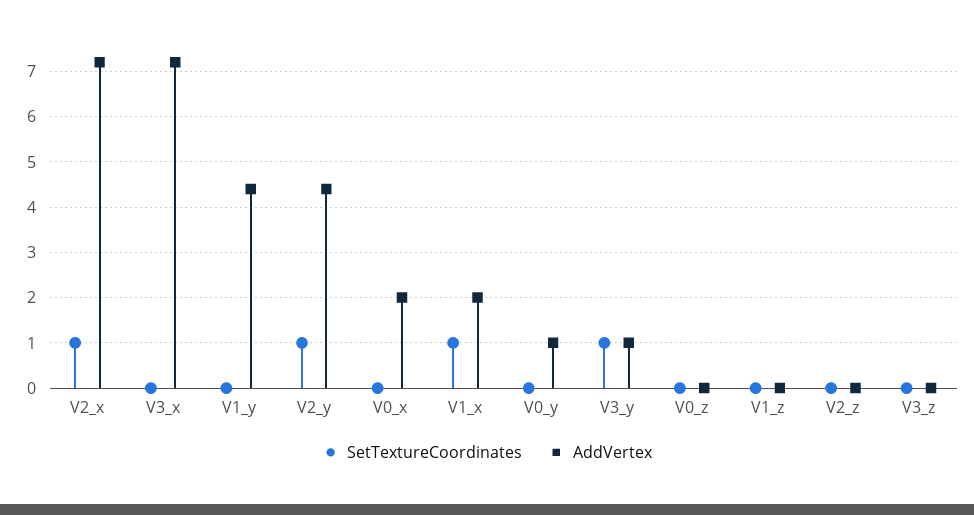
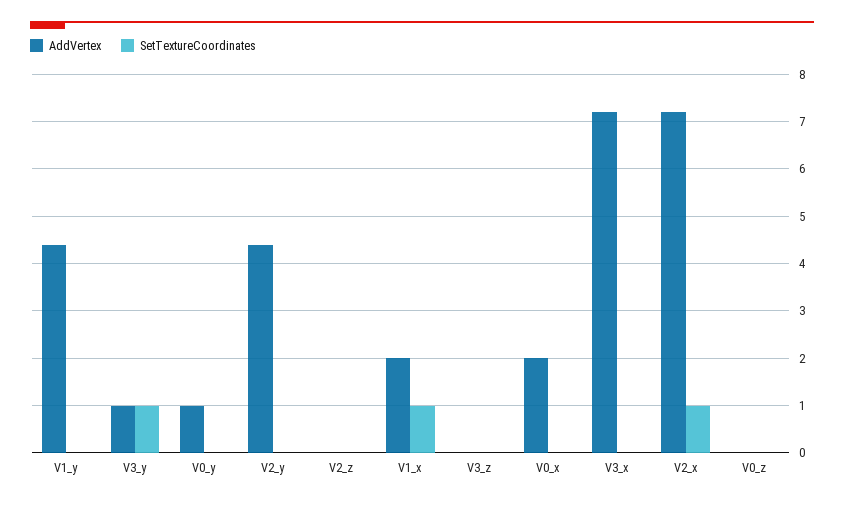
SetTextureCoordinates, V2_y: 1 -> 0
SetTextureCoordinates, V1_z: 0 -> none
AddVertex, V1_z: 0 -> none

